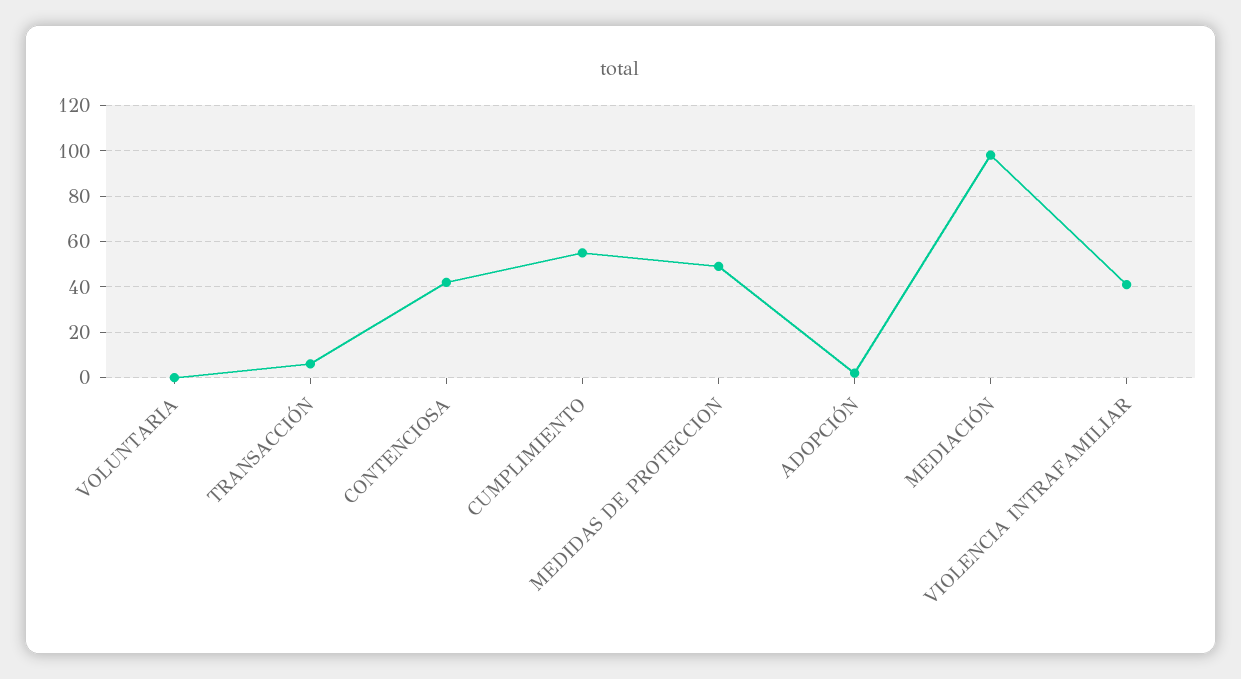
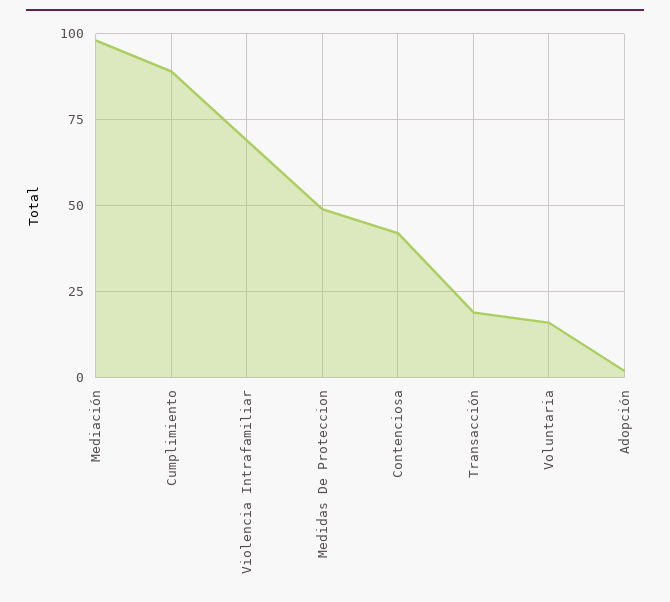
VOLUNTARIA: 0 -> 15
TRANSACCIÓN: 5 -> 20
CUMPLIMIENTO: 55 -> 90
VIOLENCIA INTRAFAMILIAR: 40 -> 70

